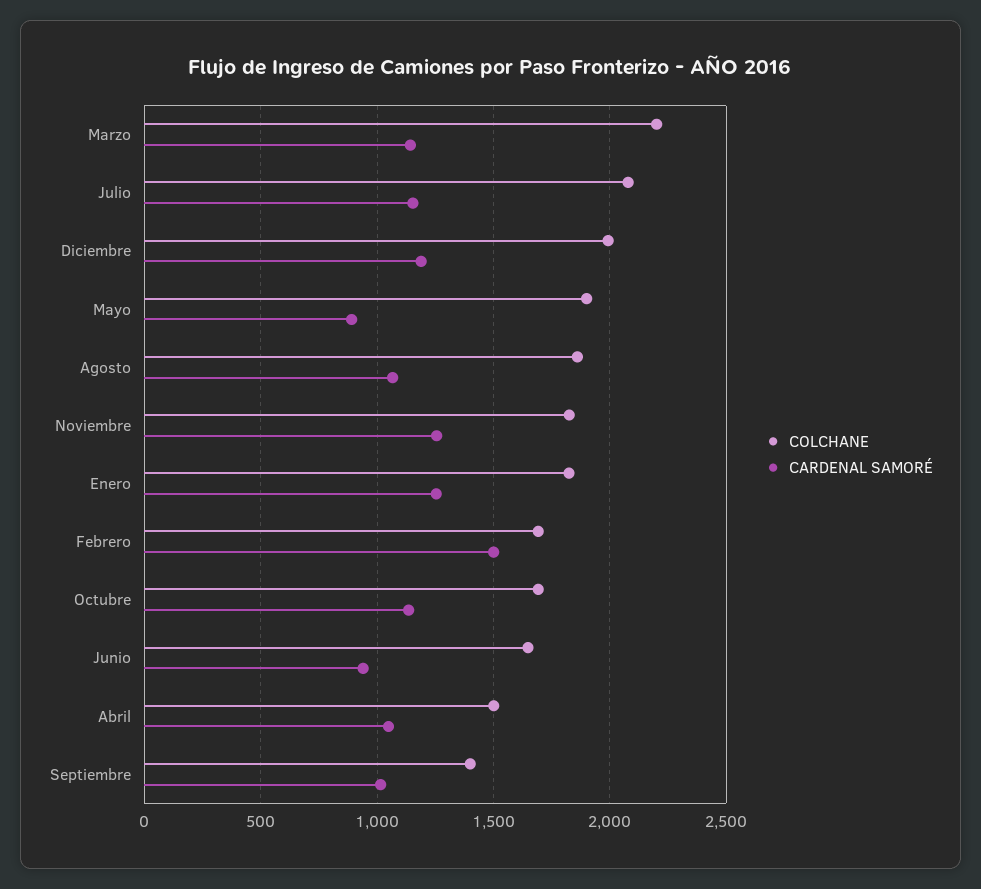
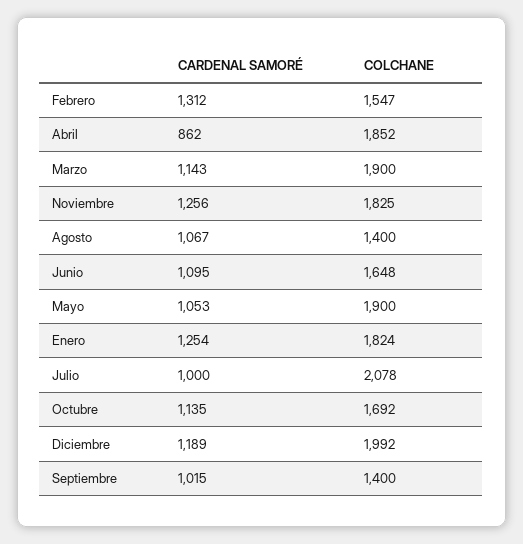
COLCHANE, Marzo: 2200 -> 1900
CARDENAL SAMORÉ, Julio: 1150 -> 1000
CARDENAL SAMORÉ, Mayo: 900 -> 1053
COLCHANE, Agosto: 1850 -> 1400
COLCHANE, Febrero: 1700 -> 1547
CARDENAL SAMORÉ, Febrero: 1500 -> 1312
CARDENAL SAMORÉ, Junio: 950 -> 1095
COLCHANE, Abril: 1500 -> 1852
CARDENAL SAMORÉ, Abril: 1050 -> 862

